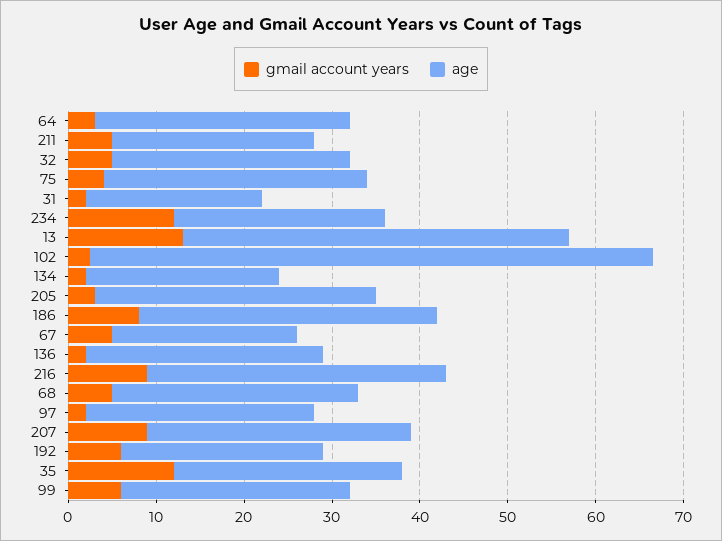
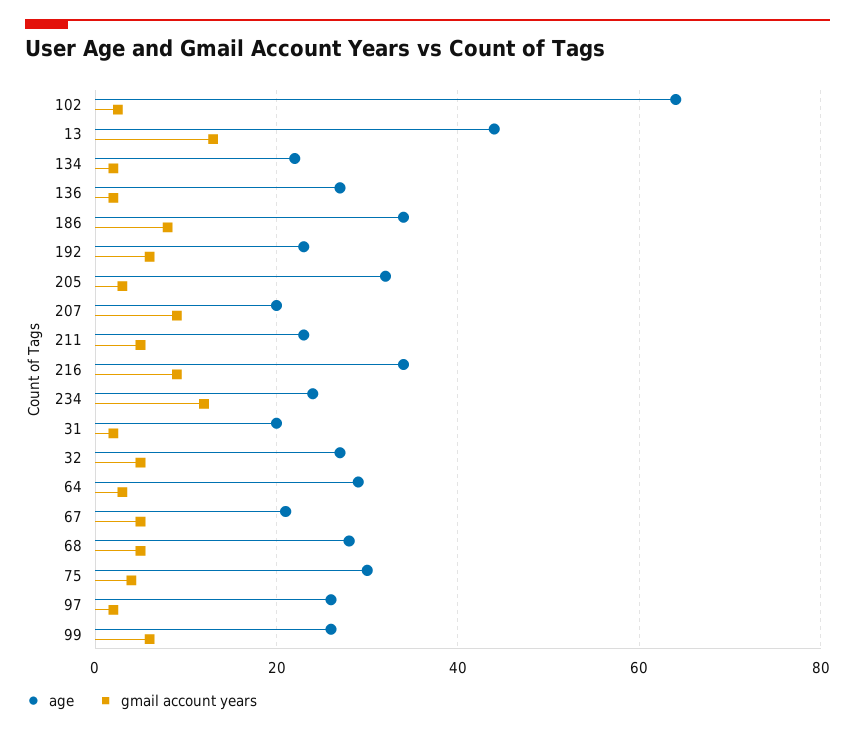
age, 207: 30 -> 20
gmail account years, 35: 12 -> none
age, 35: 26 -> none

